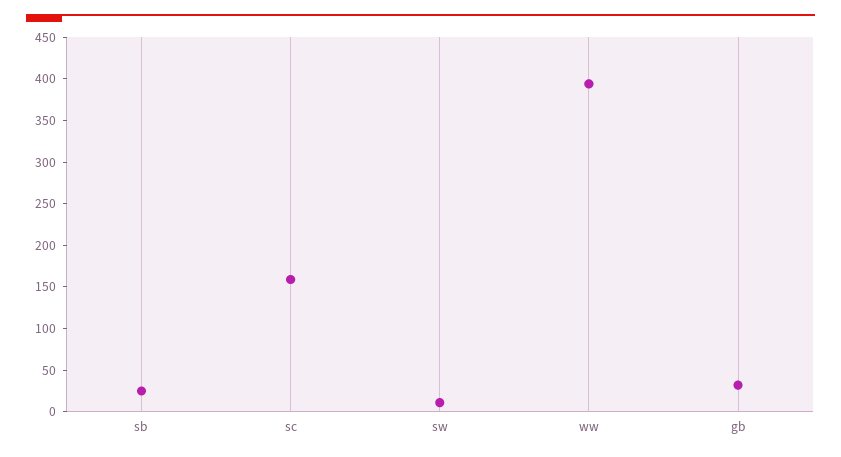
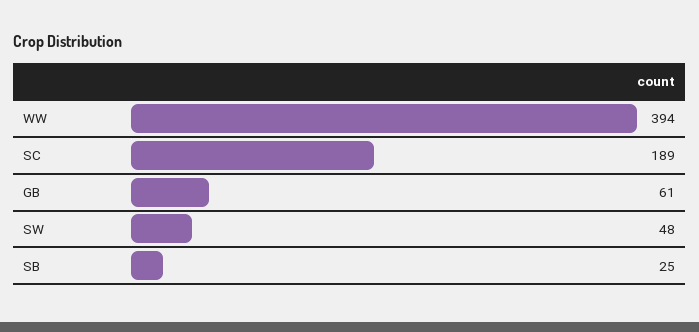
sc: 160 -> 189
sw: 10 -> 48
gb: 30 -> 61

